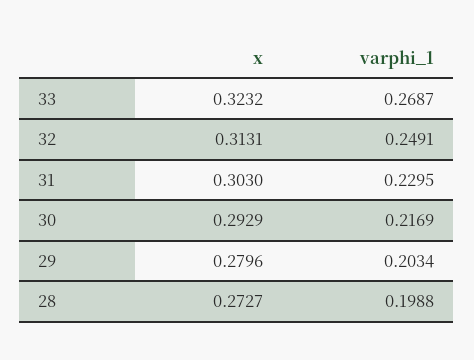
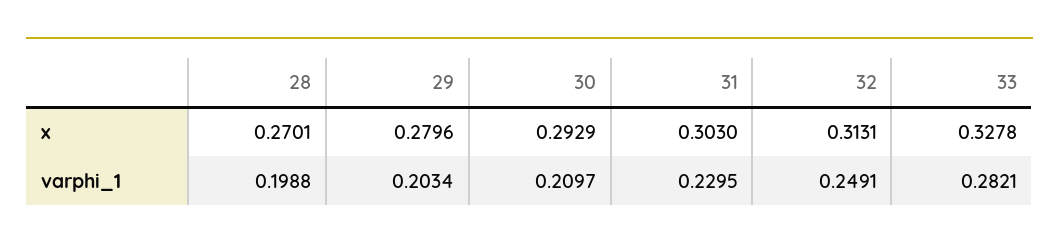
x, 33: 0.3232 -> 0.3278
varphi_1, 33: 0.2687 -> 0.2821
varphi_1, 30: 0.2169 -> 0.2097
x, 28: 0.2727 -> 0.2701

